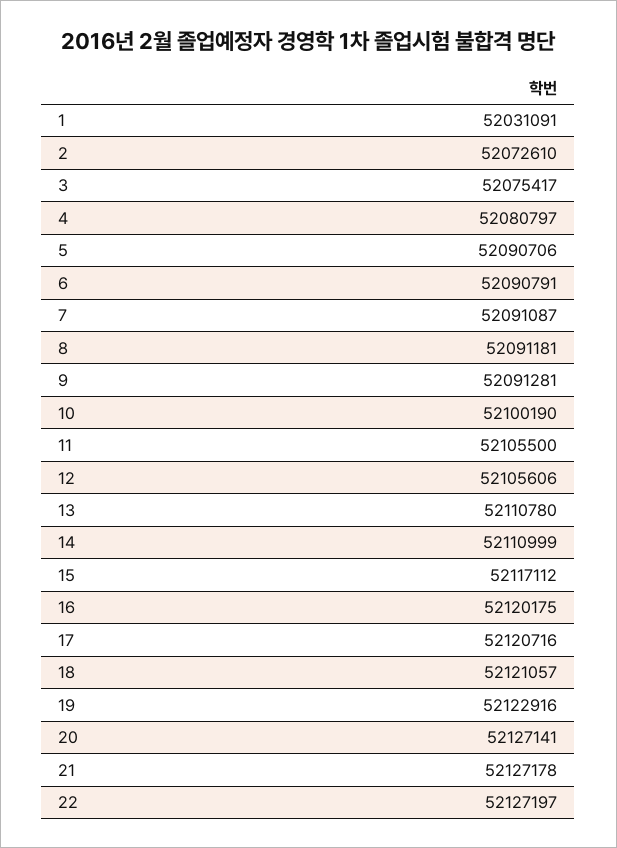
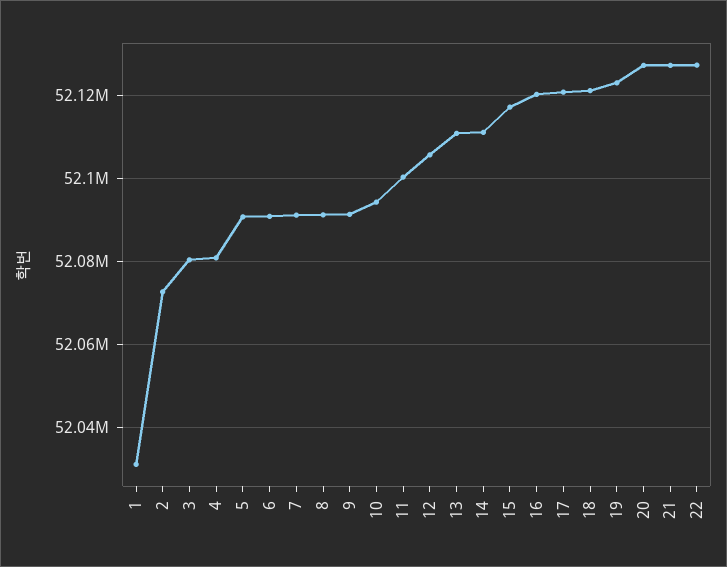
3: 52075417 -> 52080000
10: 52100190 -> 52094000
11: 52105500 -> 52100000

